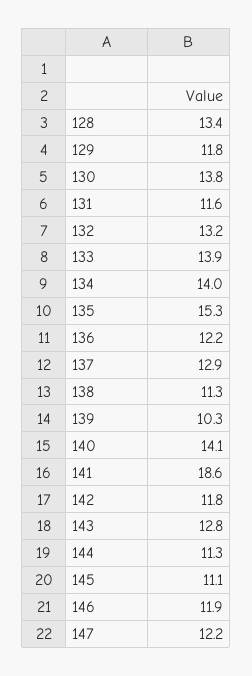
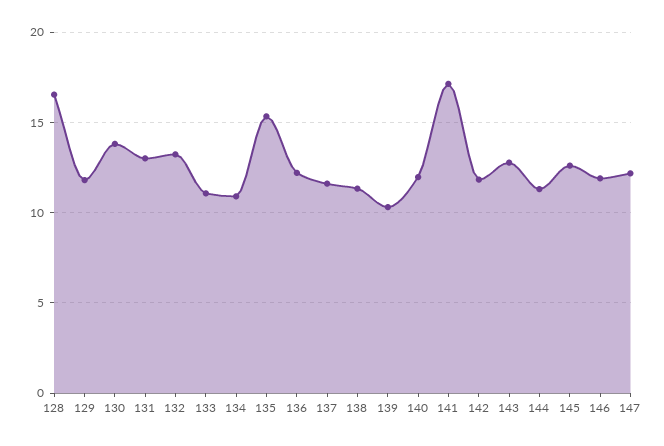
128: 13.4 -> 16.5
131: 11.6 -> 13
133: 13.9 -> 11
134: 14 -> 11
137: 12.9 -> 11.5
140: 14.1 -> 12
141: 18.6 -> 17
145: 11.1 -> 12.5

